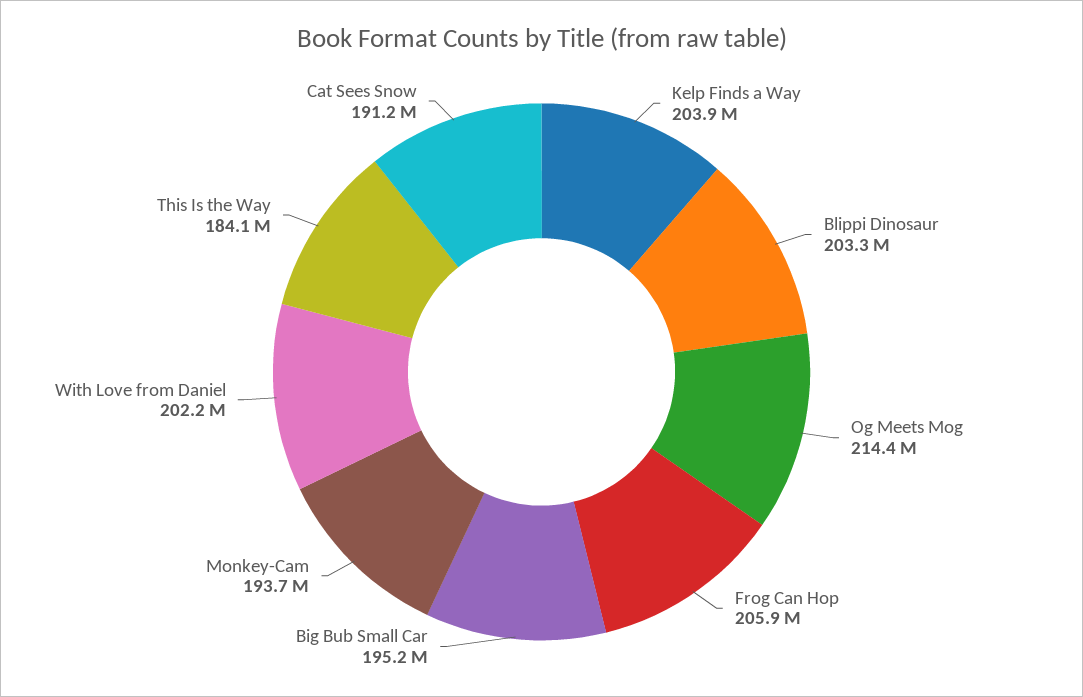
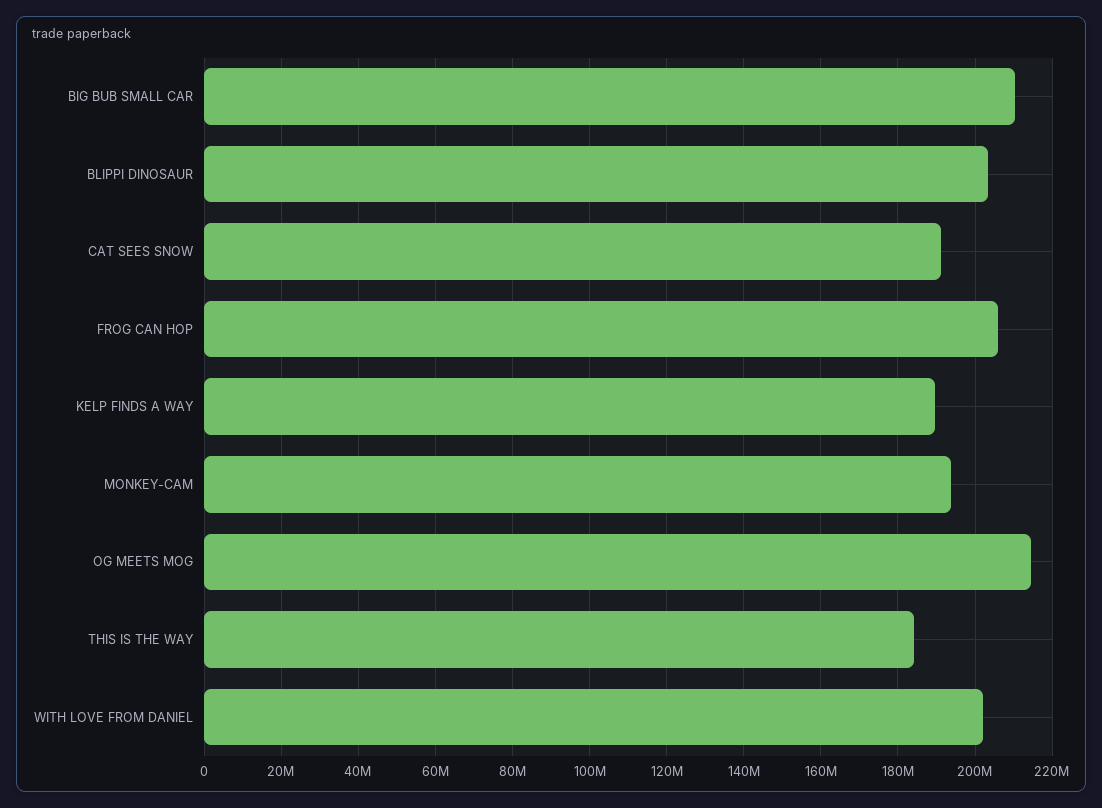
Kelp Finds a Way: 203900000 -> 190000000
Big Bub Small Car: 195200000 -> 210000000

